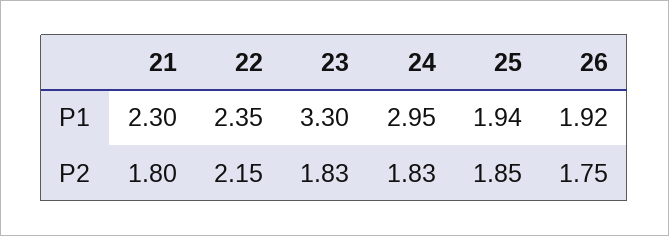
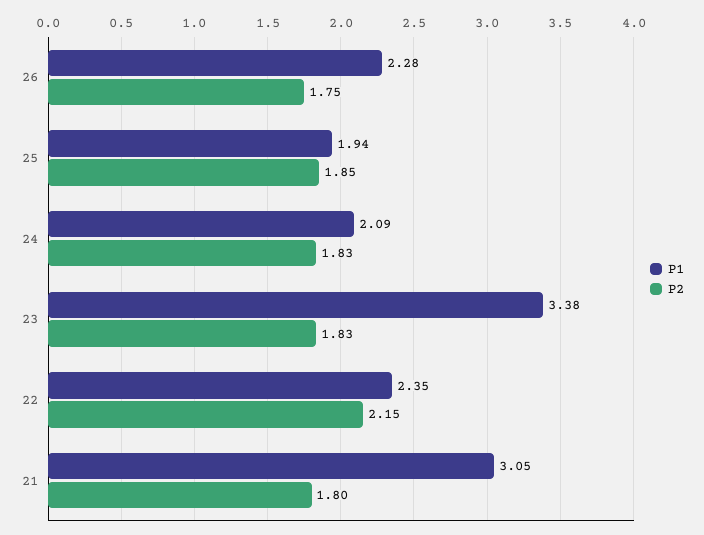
P1, 21: 2.3 -> 3.05
P1, 23: 3.3 -> 3.38
P1, 24: 2.95 -> 2.09
P1, 26: 1.92 -> 2.28

